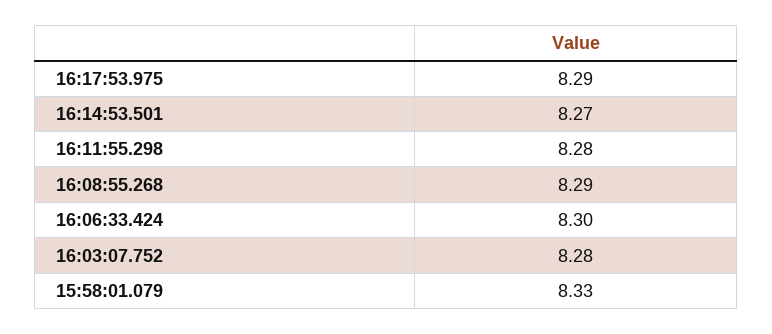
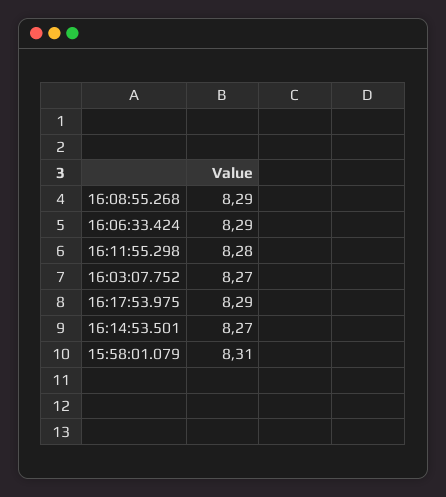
16:06:33.424: 8.3 -> 8.29
16:03:07.752: 8.28 -> 8.27
15:58:01.079: 8.33 -> 8.31

